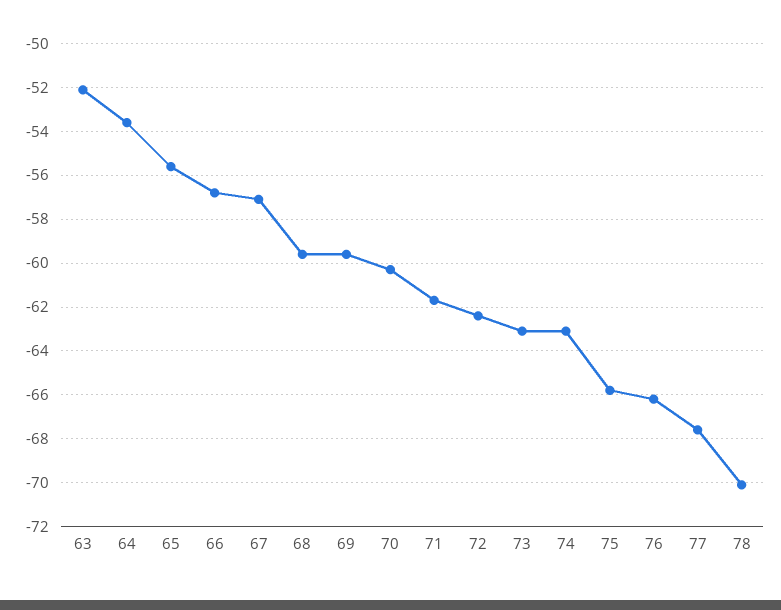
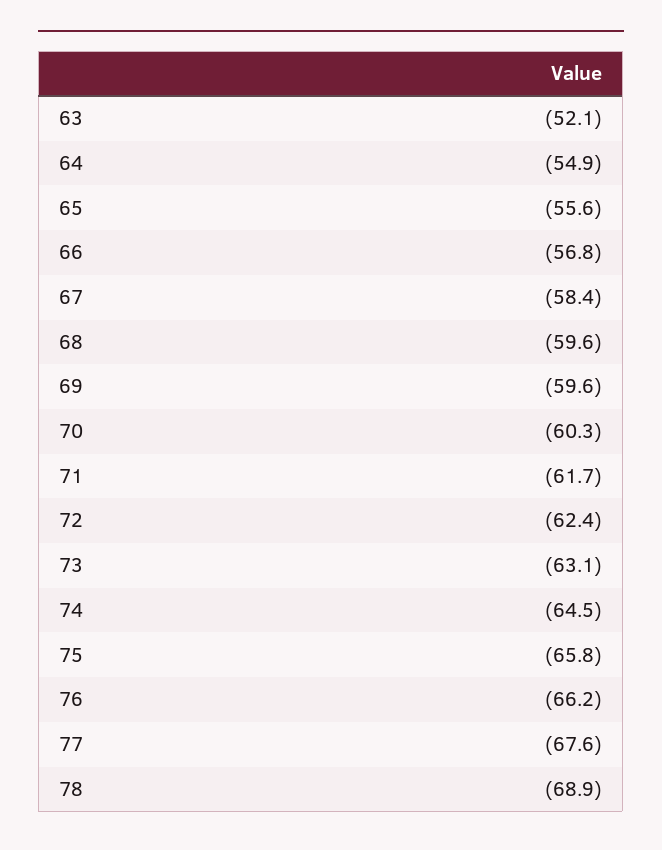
64: -53.5 -> -54.9
67: -57 -> -58.4
74: -63 -> -64.5
78: -70 -> -68.9

